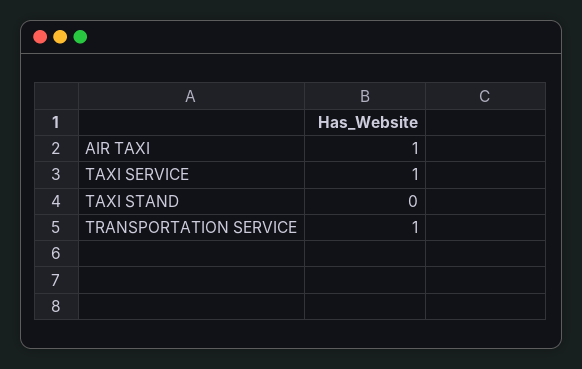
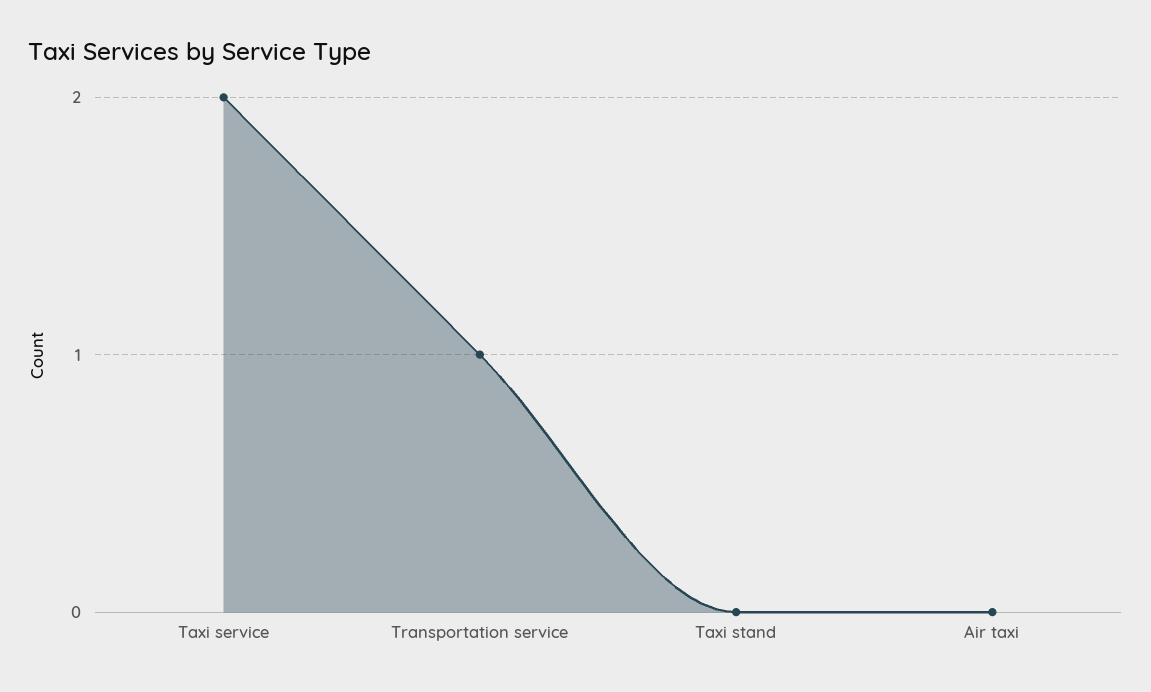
AIR TAXI: 1 -> 0
TAXI SERVICE: 1 -> 2

